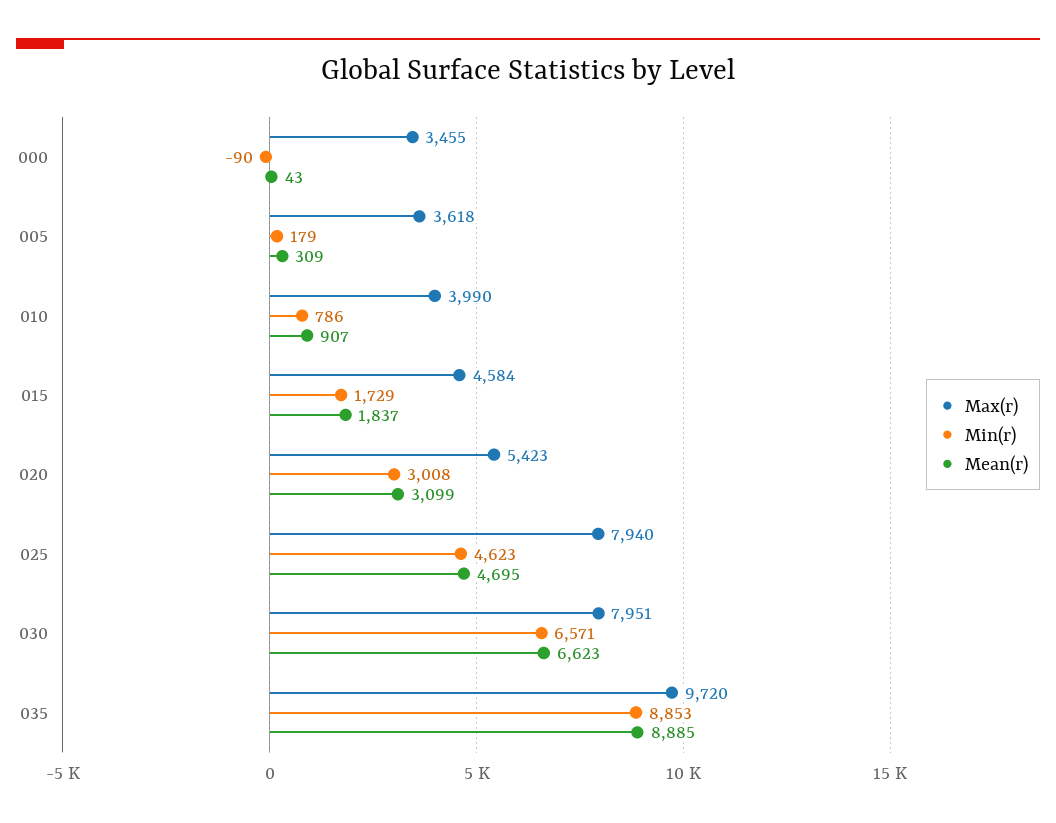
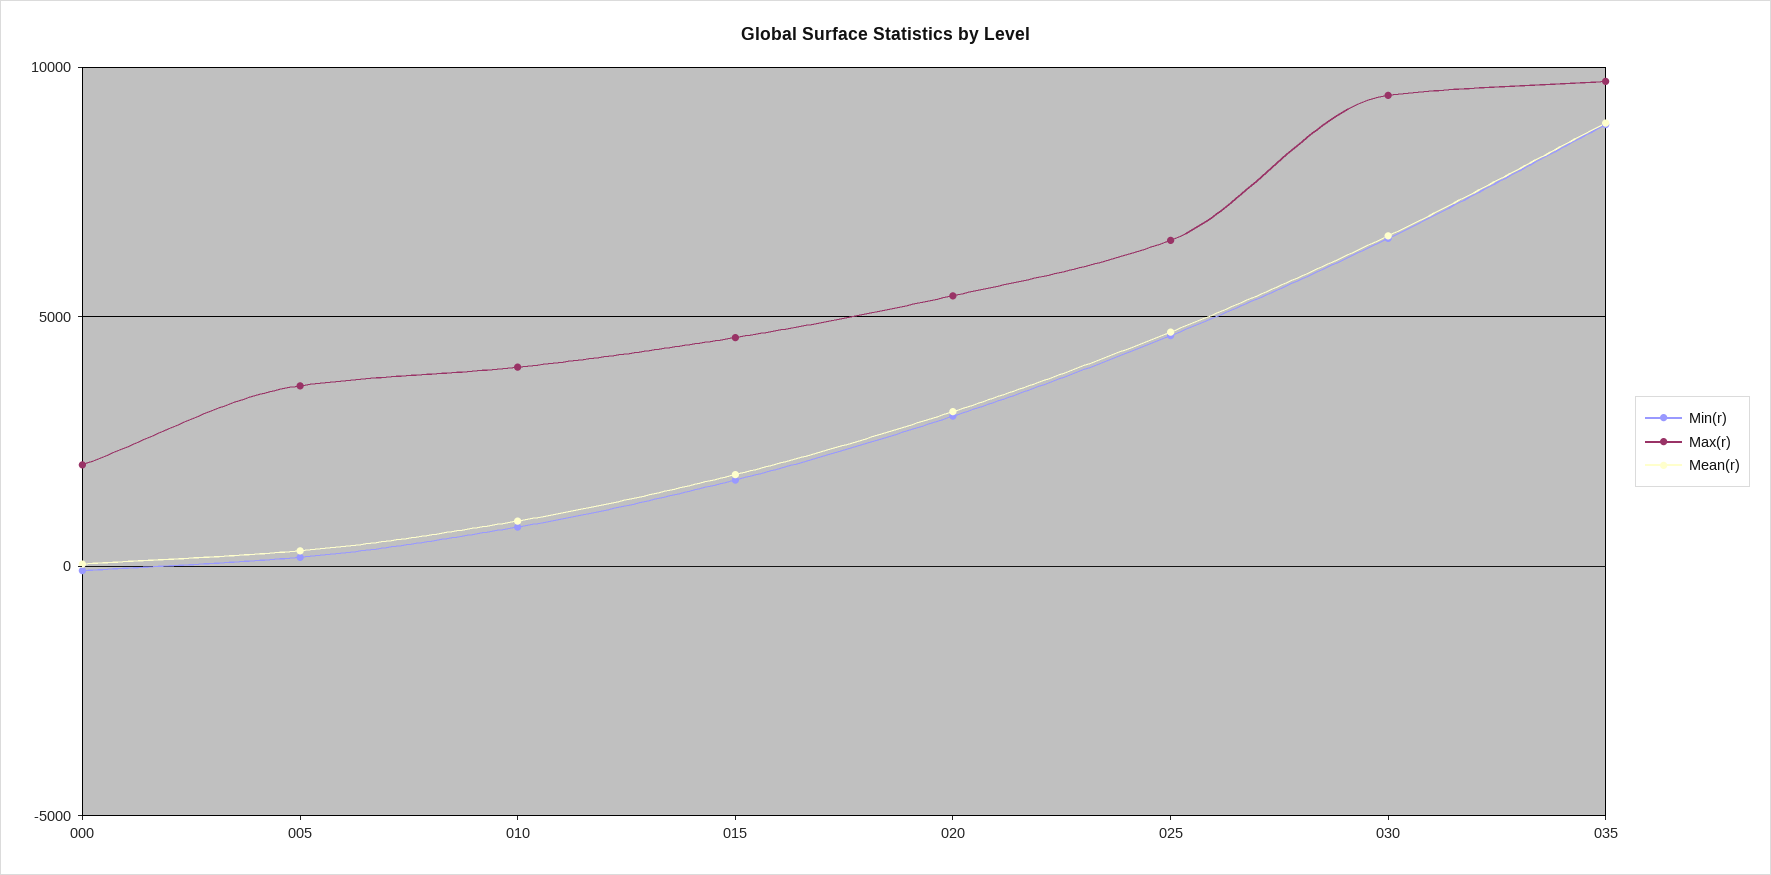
Max(r), 000: 3455 -> 2000
Max(r), 025: 7940 -> 6500
Max(r), 030: 7951 -> 9500

